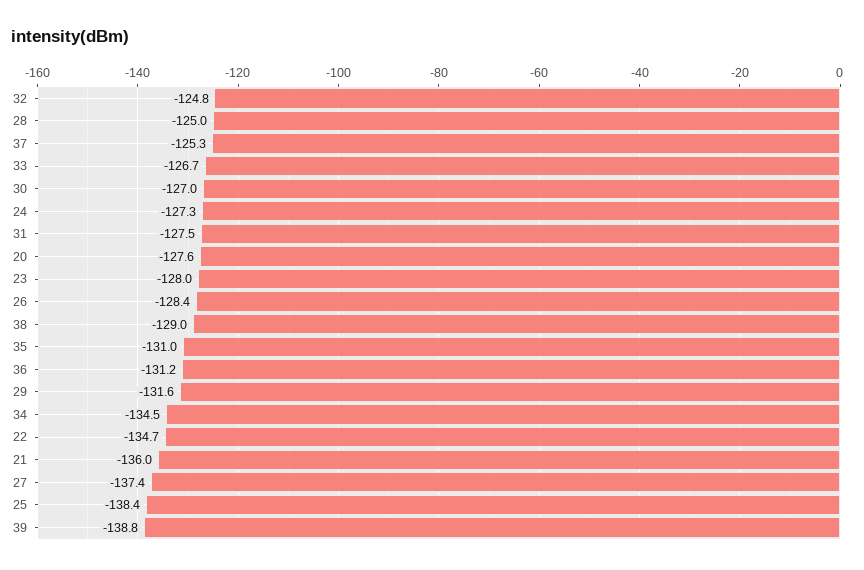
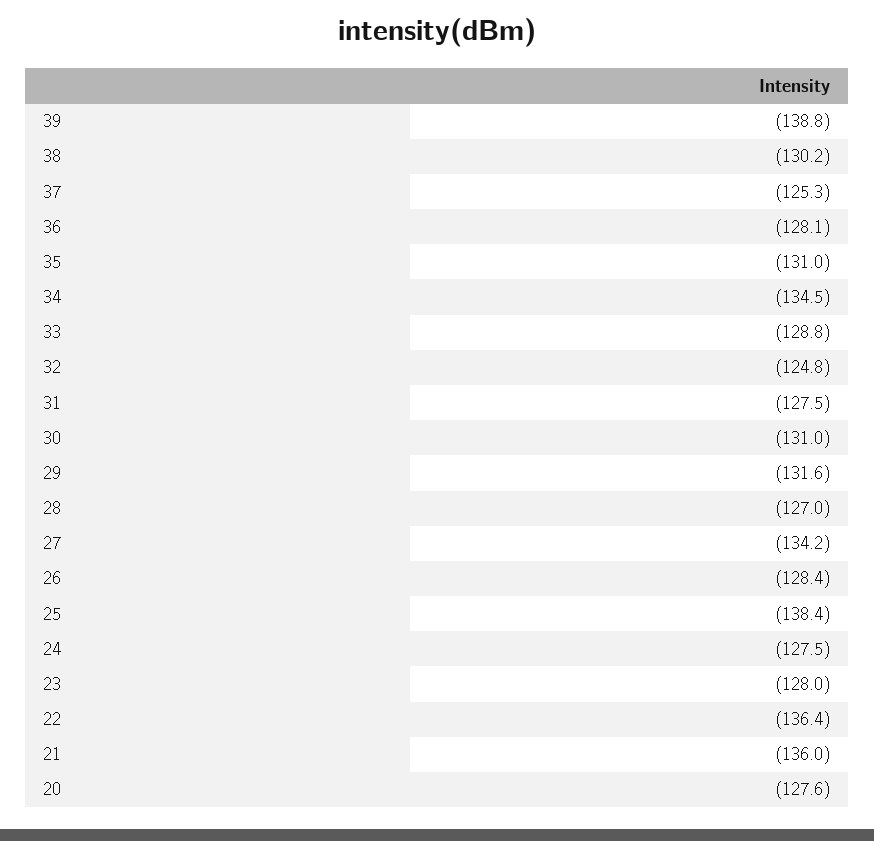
28: -125 -> -127
33: -126.7 -> -128.8
30: -127 -> -131
24: -127.3 -> -127.5
38: -129 -> -130.2
36: -131.2 -> -128.1
22: -134.7 -> -136.4
27: -137.4 -> -134.2

